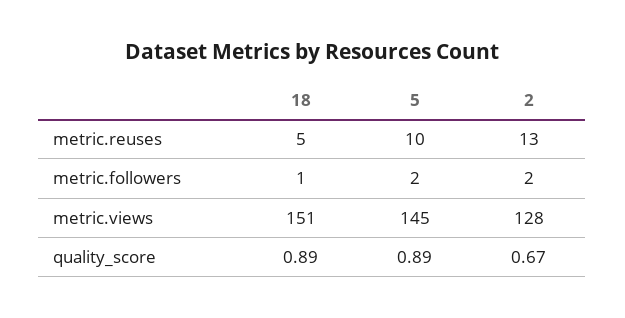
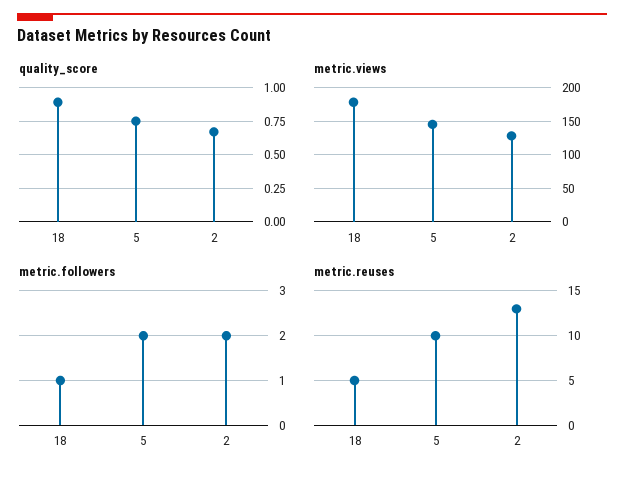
metric.views, 18: 151 -> 180
quality_score, 5: 0.89 -> 0.75

